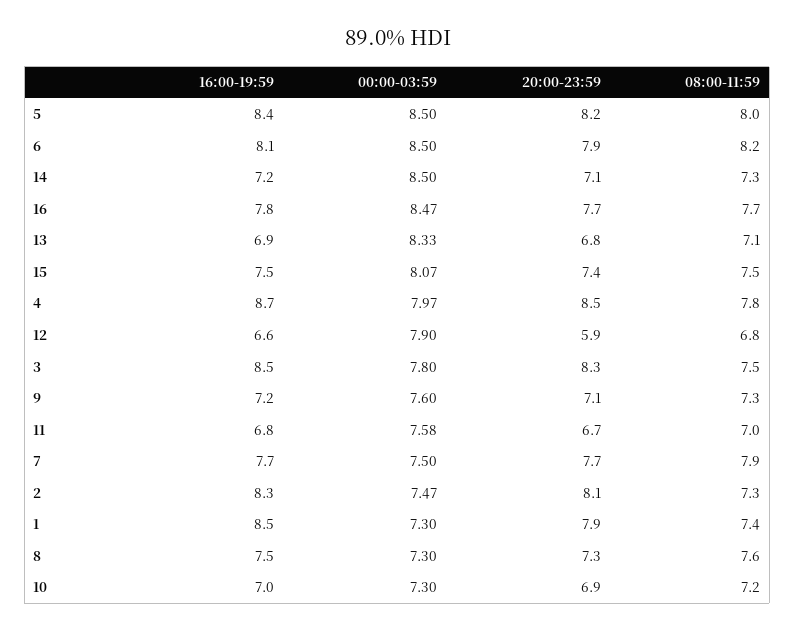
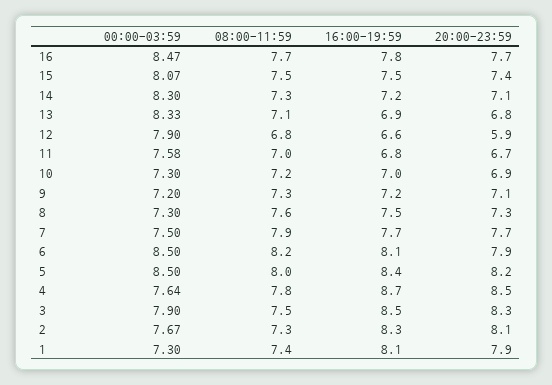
00:00-03:59, 14: 8.5 -> 8.3
00:00-03:59, 4: 7.97 -> 7.64
00:00-03:59, 3: 7.8 -> 7.9
00:00-03:59, 9: 7.6 -> 7.2
00:00-03:59, 2: 7.47 -> 7.67
16:00-19:59, 1: 8.5 -> 8.1

